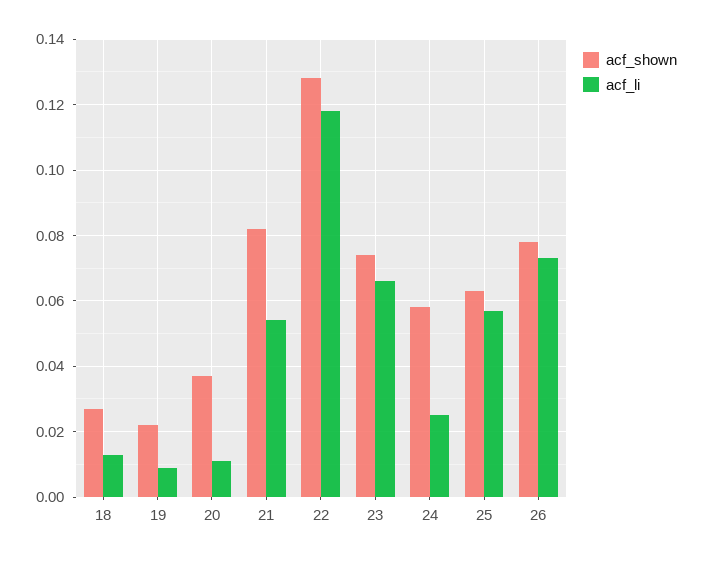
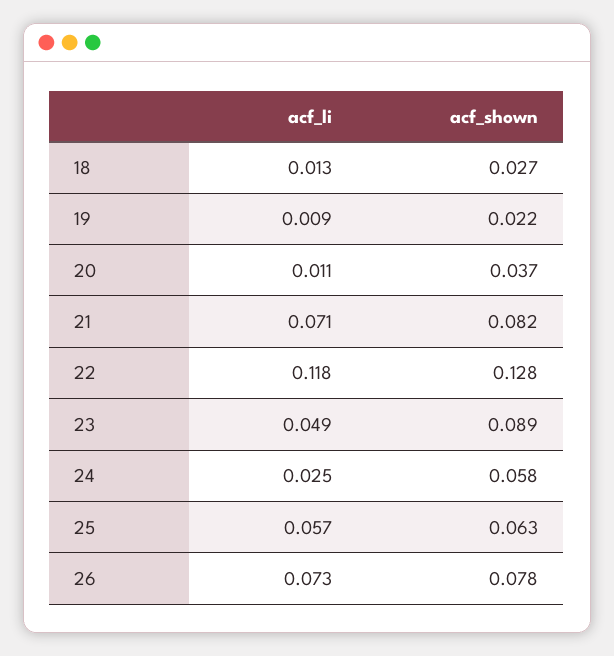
acf_li, 21: 0.055 -> 0.071
acf_shown, 23: 0.075 -> 0.089
acf_li, 23: 0.065 -> 0.049

